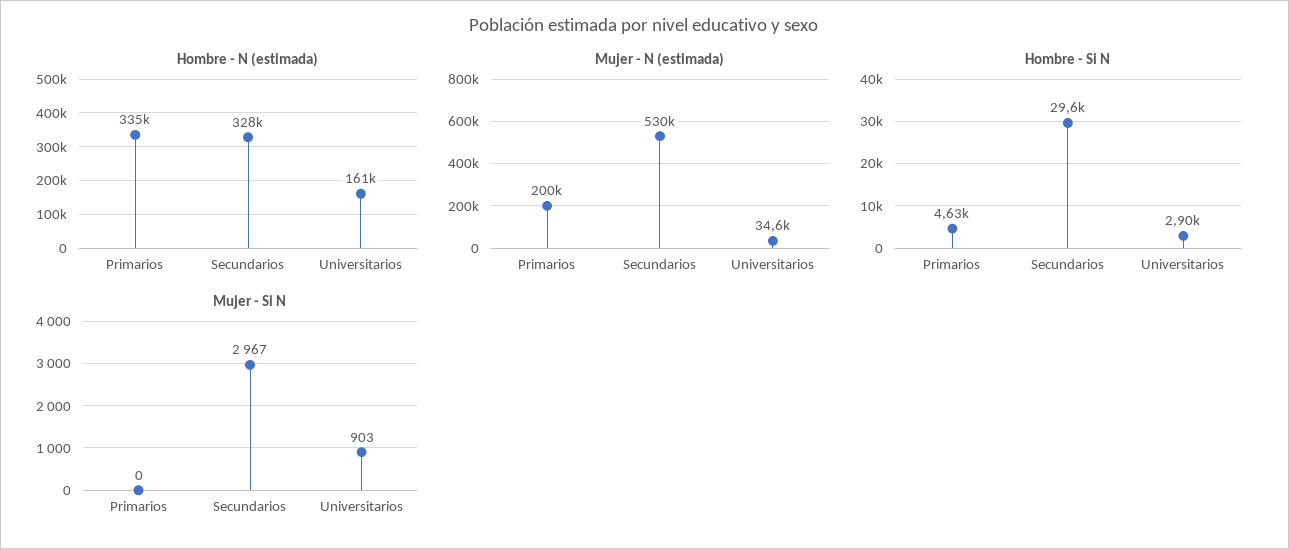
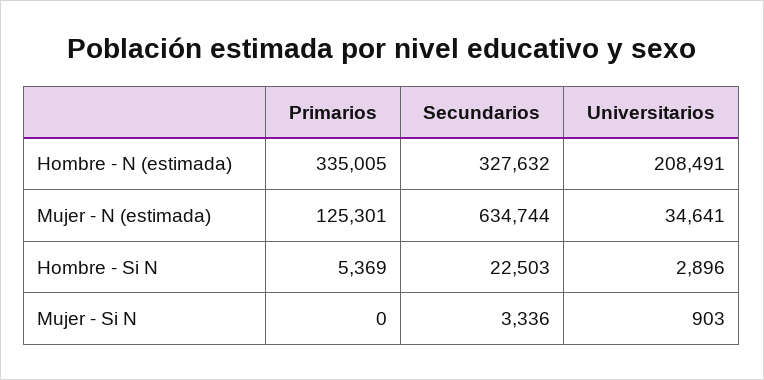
Hombre - N (estimada), Universitarios: 161000 -> 208491
Mujer - N (estimada), Primarios: 200000 -> 125301
Mujer - N (estimada), Secundarios: 530000 -> 634744
Hombre - Si N, Primarios: 4630 -> 5369
Hombre - Si N, Secundarios: 29600 -> 22503
Mujer - Si N, Secundarios: 2967 -> 3336

